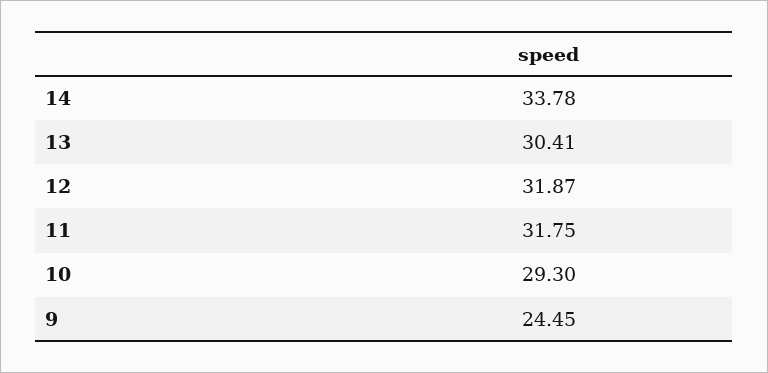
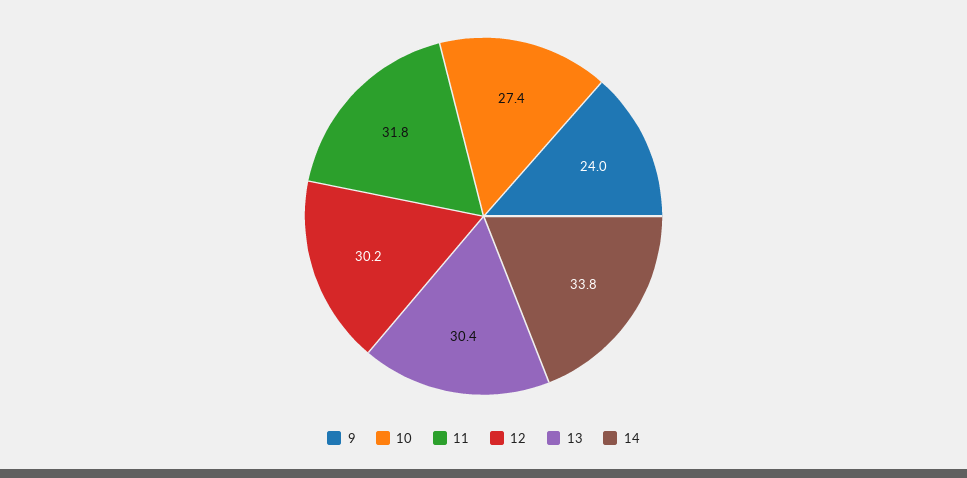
12: 31.87 -> 30.2
10: 29.3 -> 27.4
9: 24.45 -> 24

